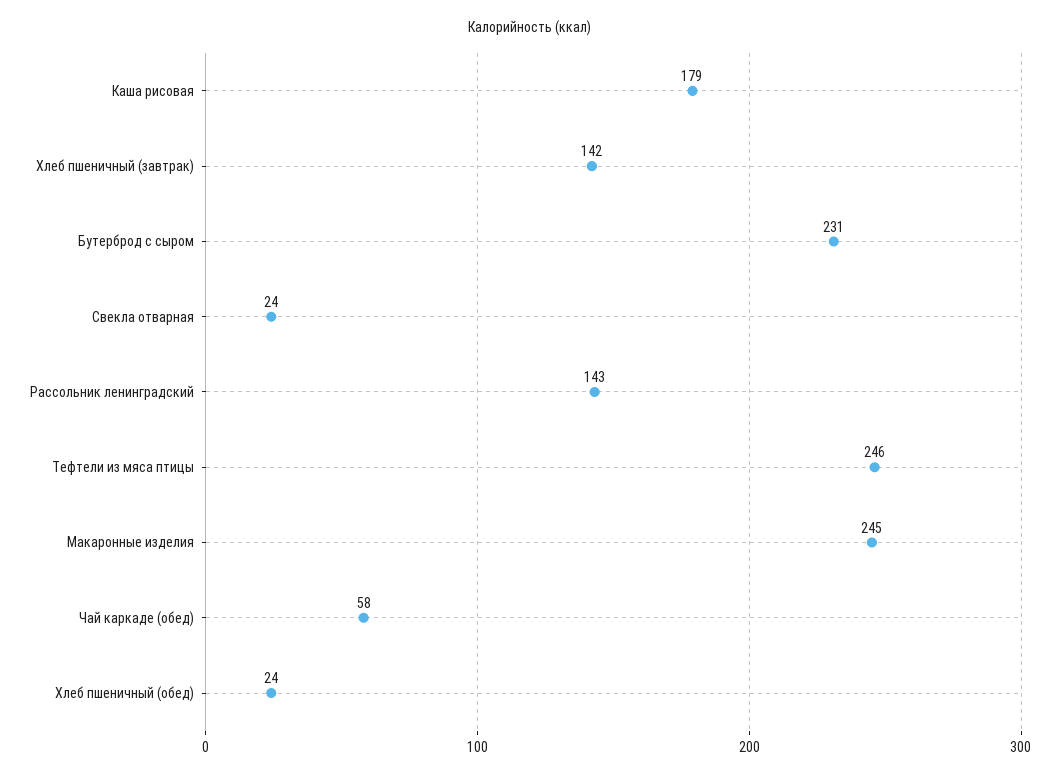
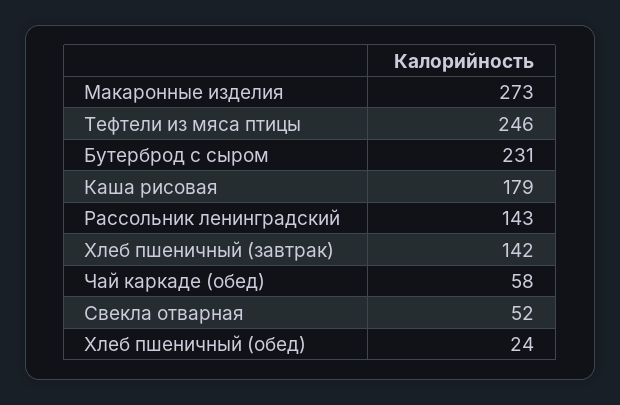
Свекла отварная: 24 -> 52
Макаронные изделия: 245 -> 273

